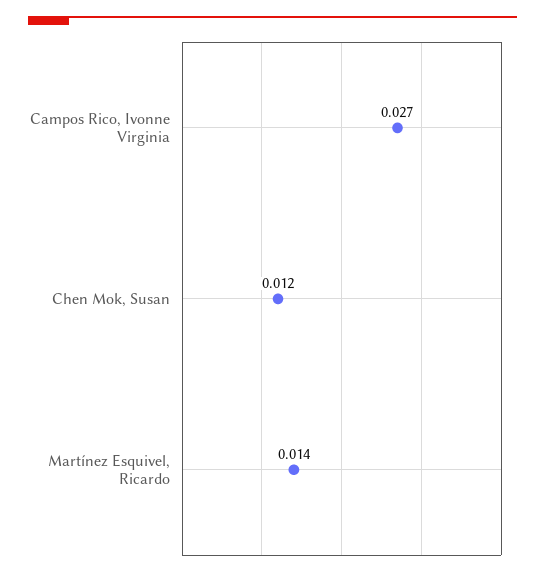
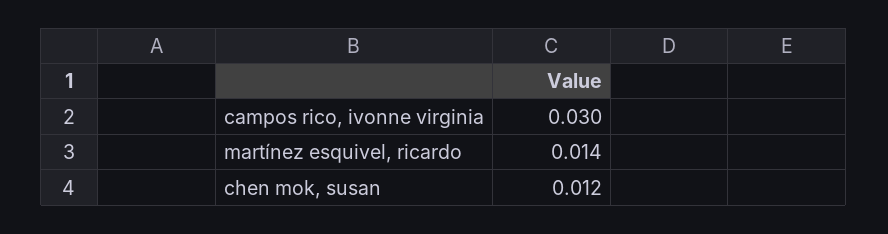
Campos Rico, Ivonne Virginia: 0.027 -> 0.03

